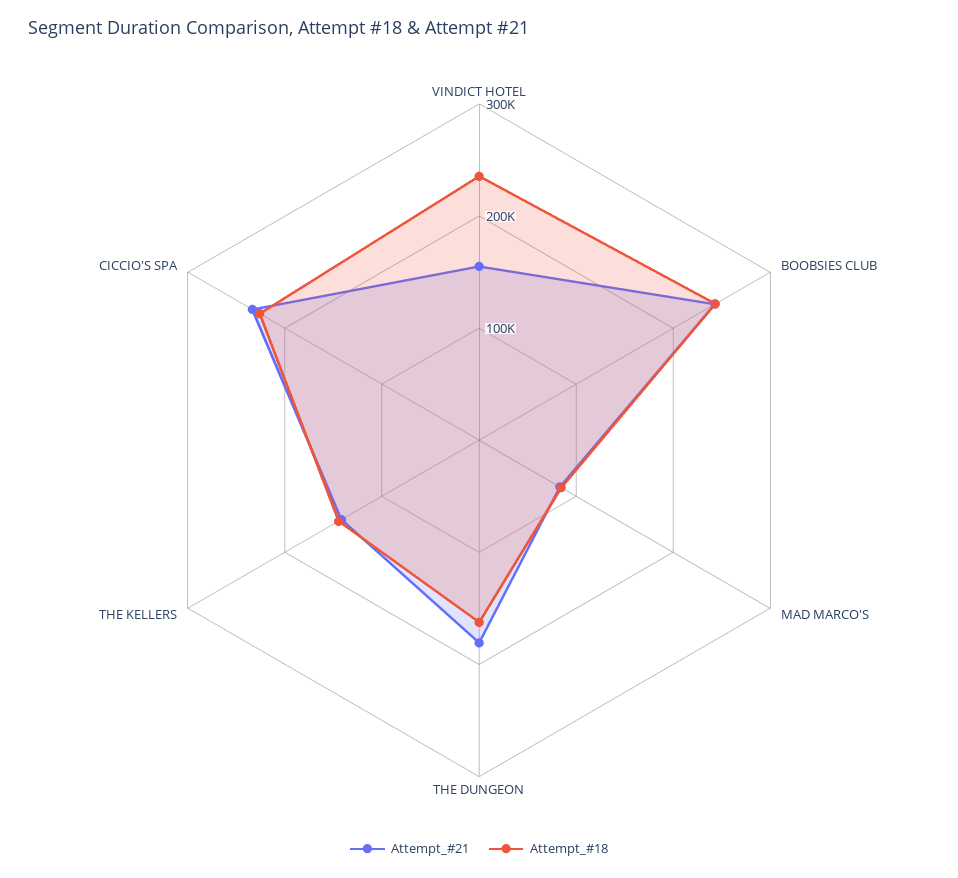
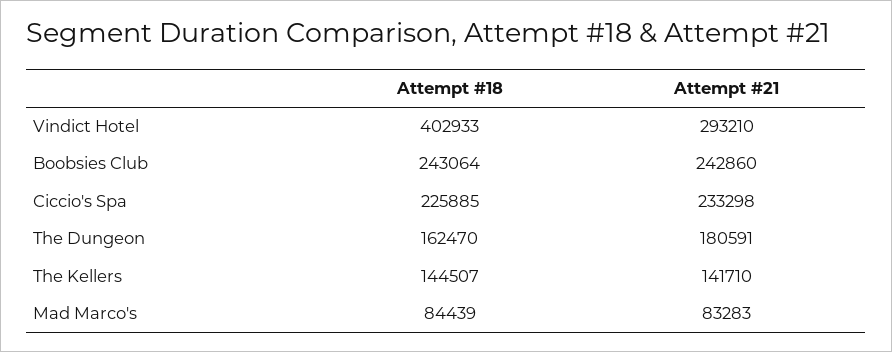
Attempt_#21, VINDICT HOTEL: 160000 -> 293210
Attempt_#18, VINDICT HOTEL: 240000 -> 402933

